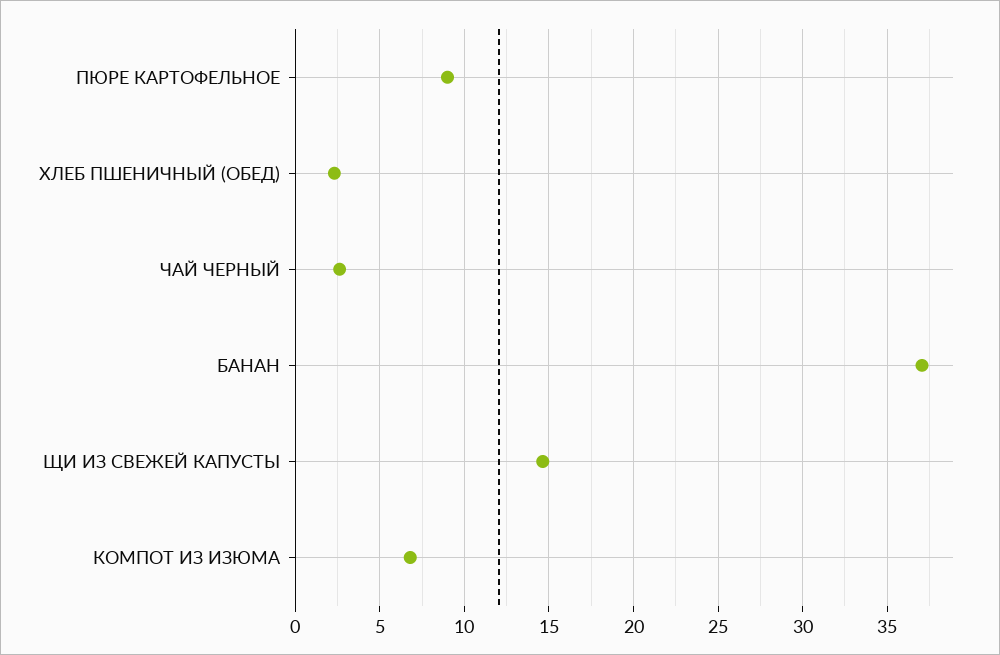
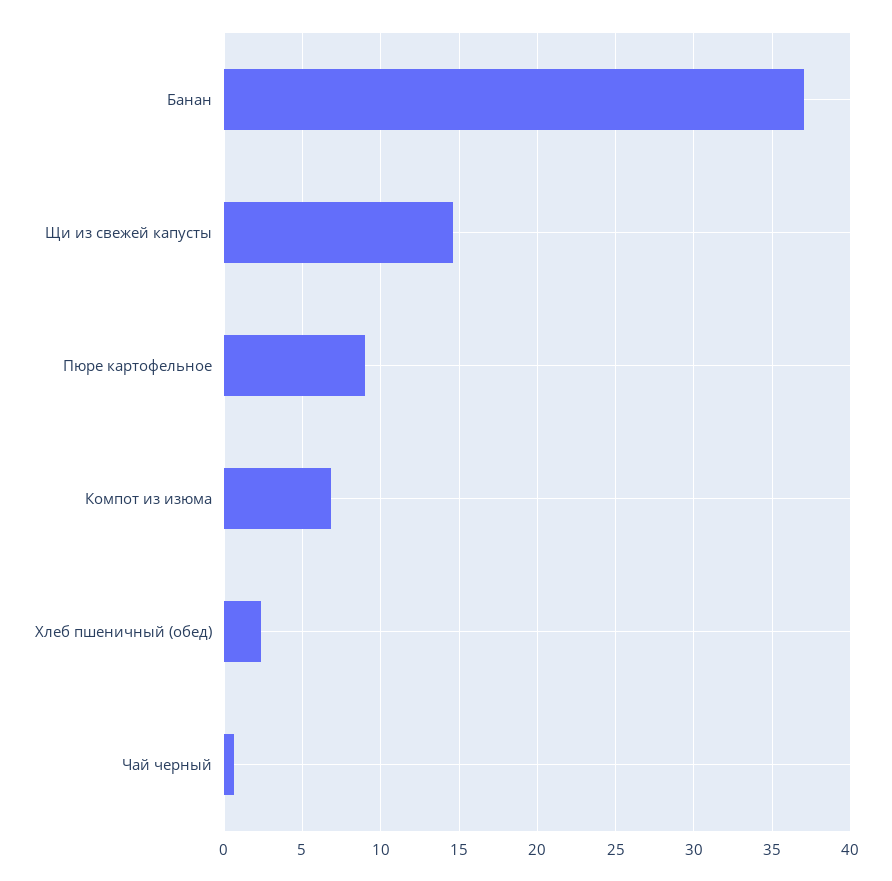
ЧАЙ ЧЕРНЫЙ: 2.5 -> 0.5

